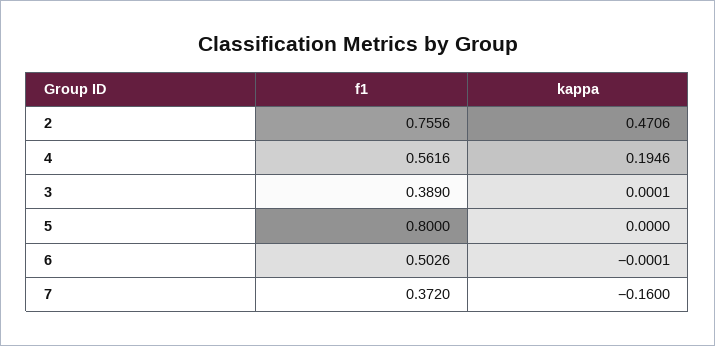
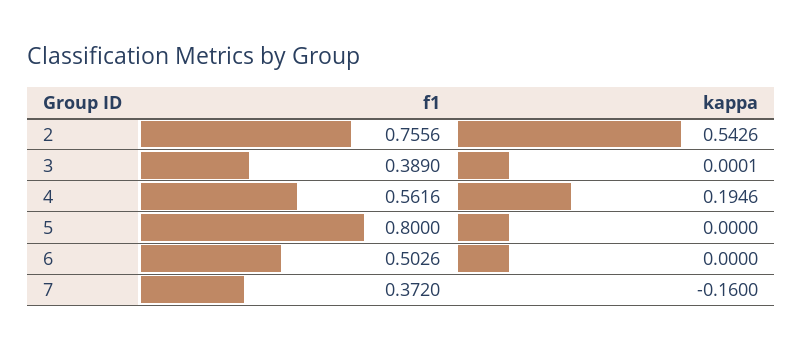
kappa, 2: 0.4706 -> 0.5426
kappa, 6: -0.0001 -> 0

